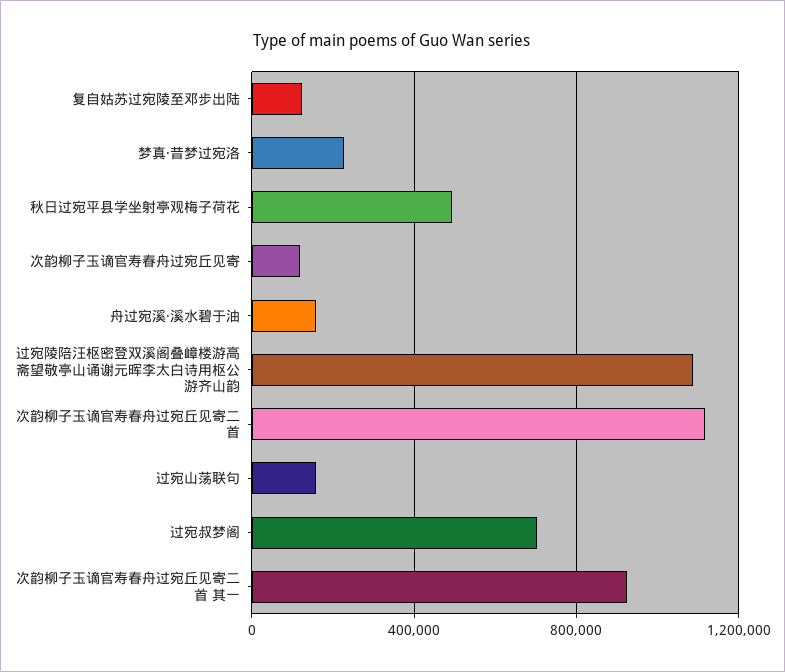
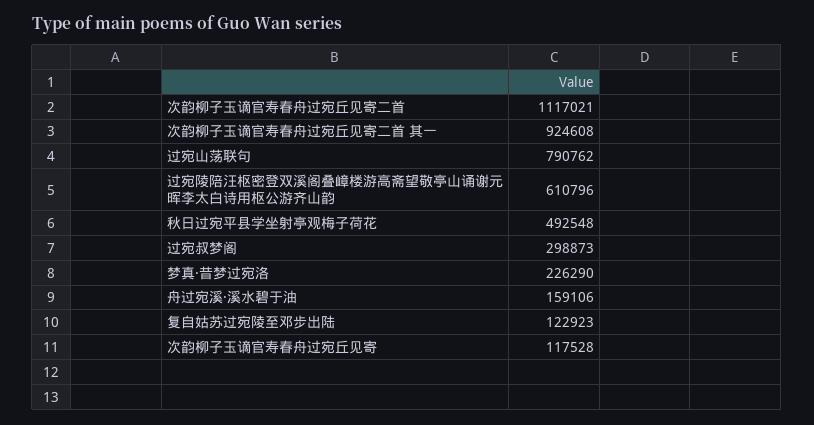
过宛陵陪汪枢密登双溪阁叠嶂楼游高斋望敬亭山诵谢元晖李太白诗用枢公游齐山韵: 1100000 -> 610796
过宛山荡联句: 150000 -> 790762
过宛叔梦阁: 700000 -> 298873

